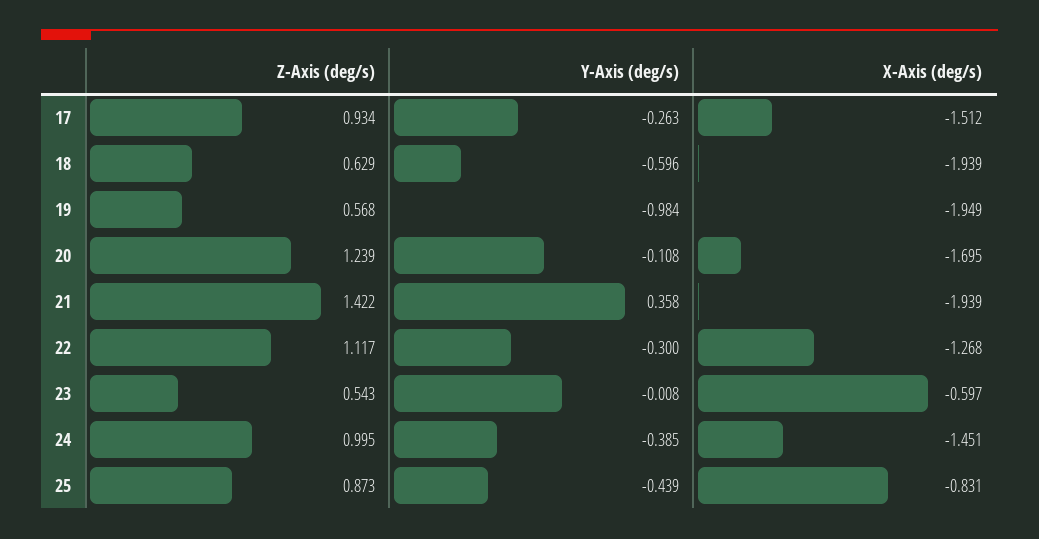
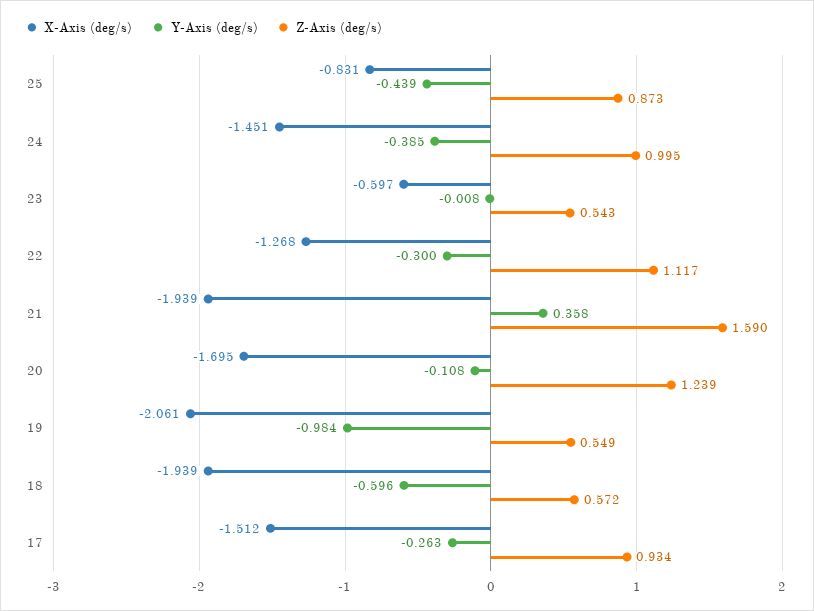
Z-Axis (deg/s), 18: 0.629 -> 0.572
Z-Axis (deg/s), 19: 0.568 -> 0.549
X-Axis (deg/s), 19: -1.949 -> -2.061
Z-Axis (deg/s), 21: 1.422 -> 1.59

